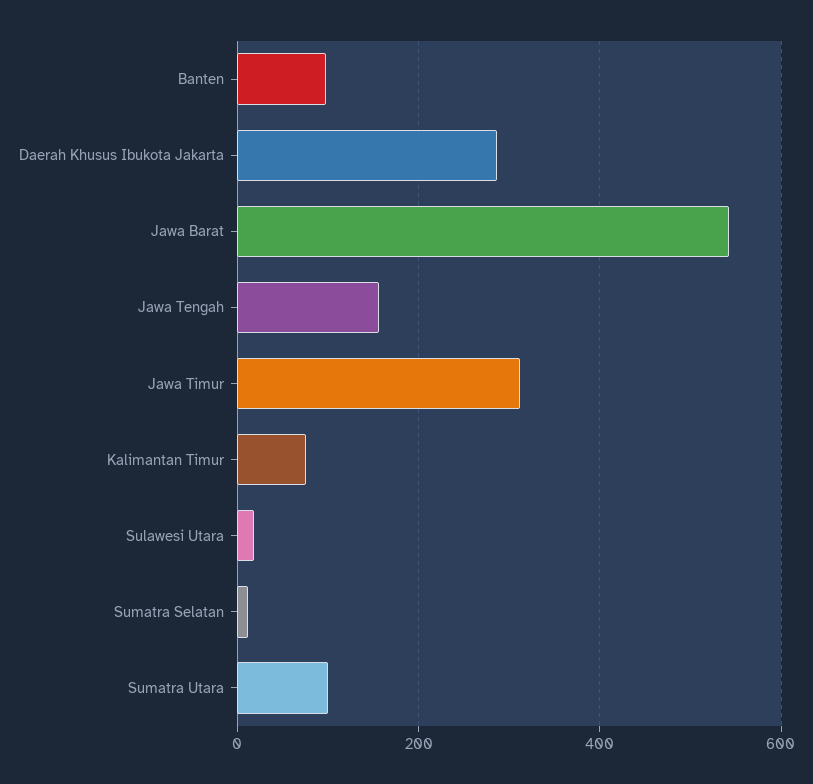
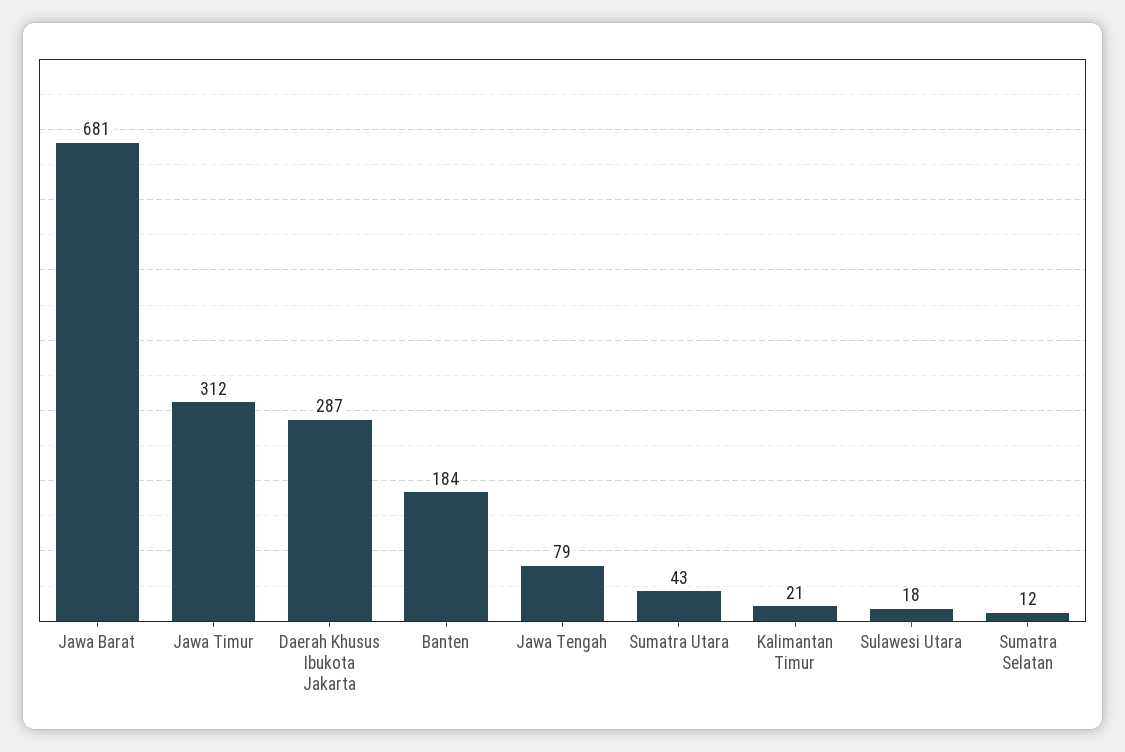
Banten: 100 -> 184
Jawa Barat: 540 -> 681
Jawa Tengah: 160 -> 79
Kalimantan Timur: 80 -> 21
Sumatra Utara: 100 -> 43

